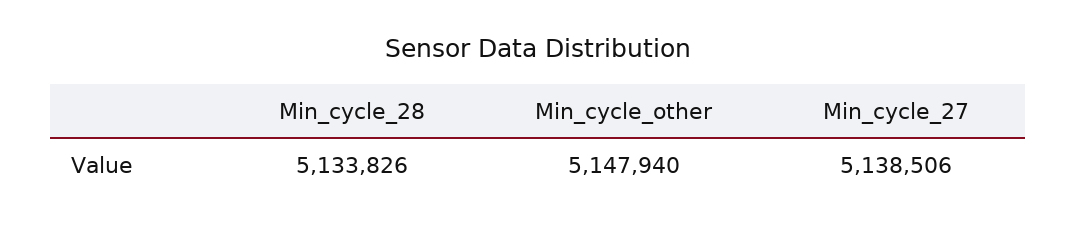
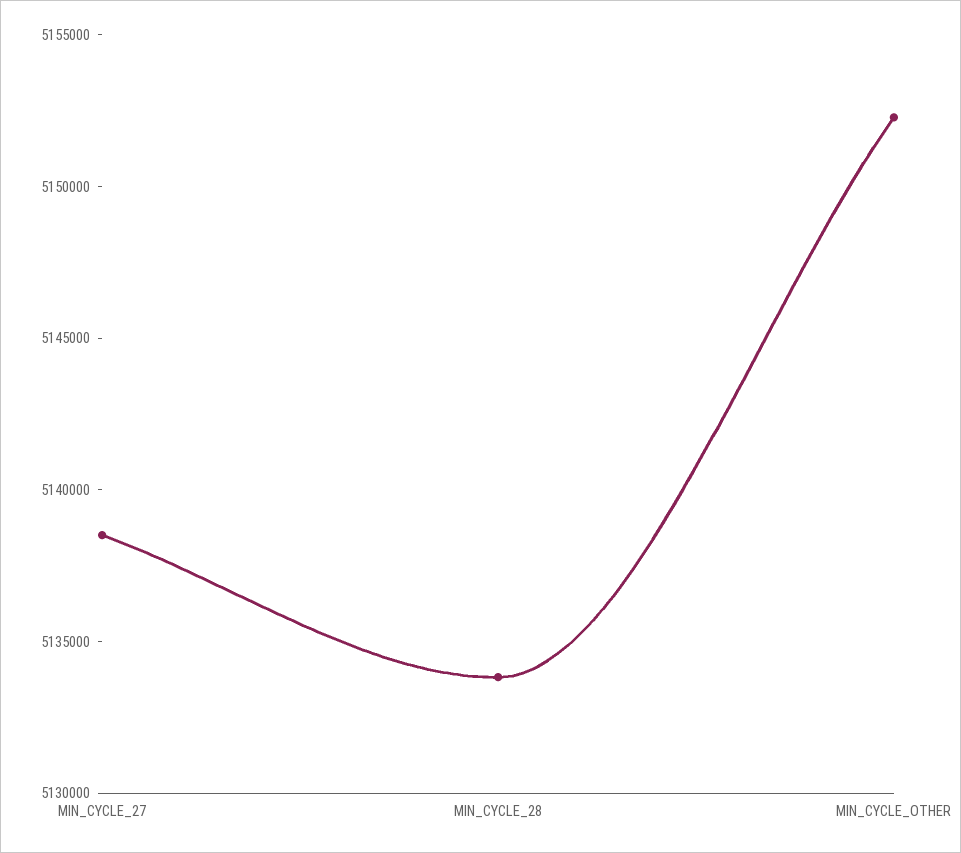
Min_cycle_other: 5147940 -> 5152000

